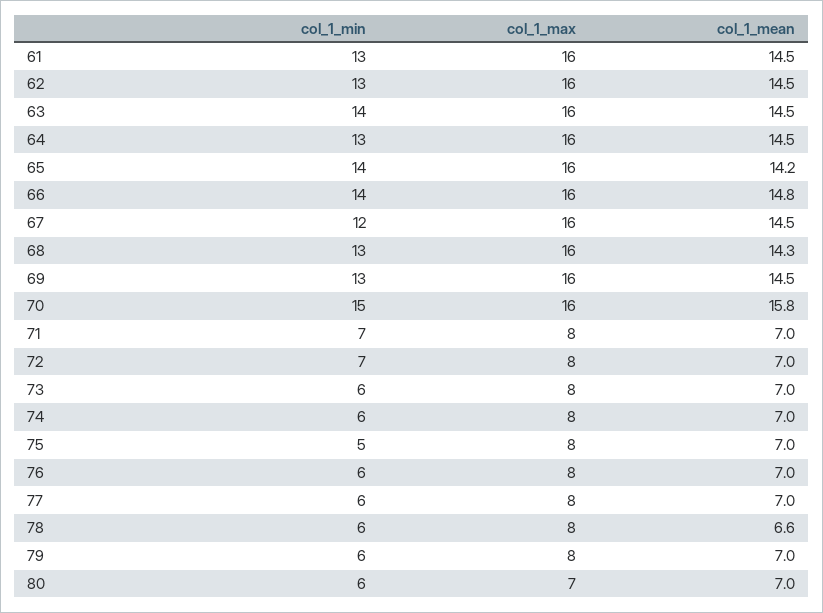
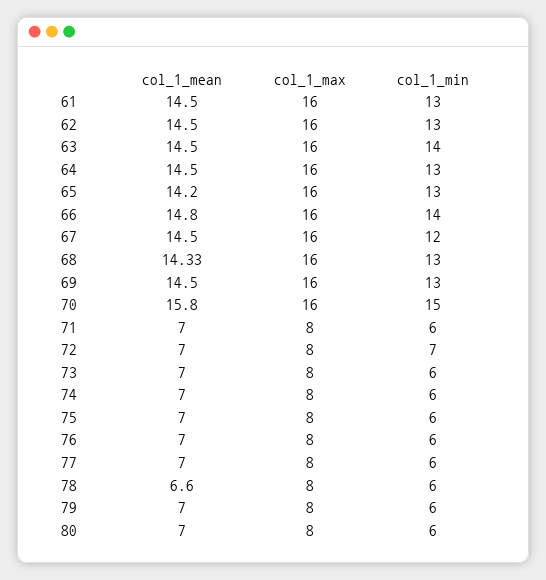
col_1_min, 65: 14 -> 13
col_1_min, 71: 7 -> 6
col_1_min, 75: 5 -> 6
col_1_max, 80: 7 -> 8

